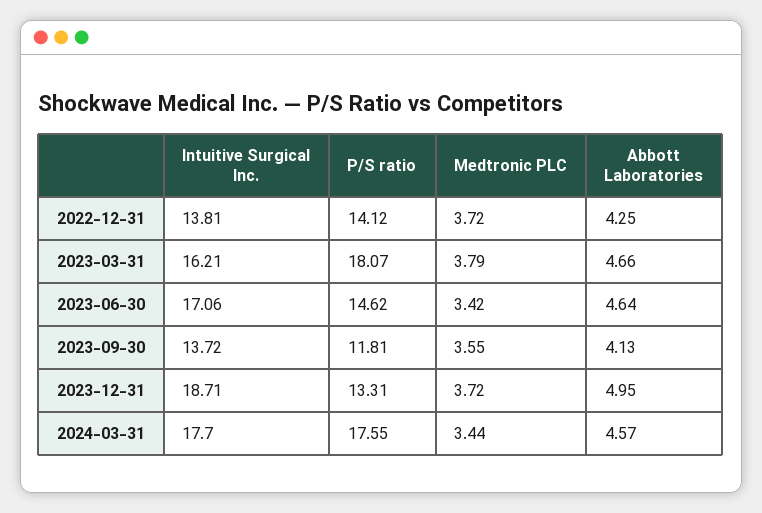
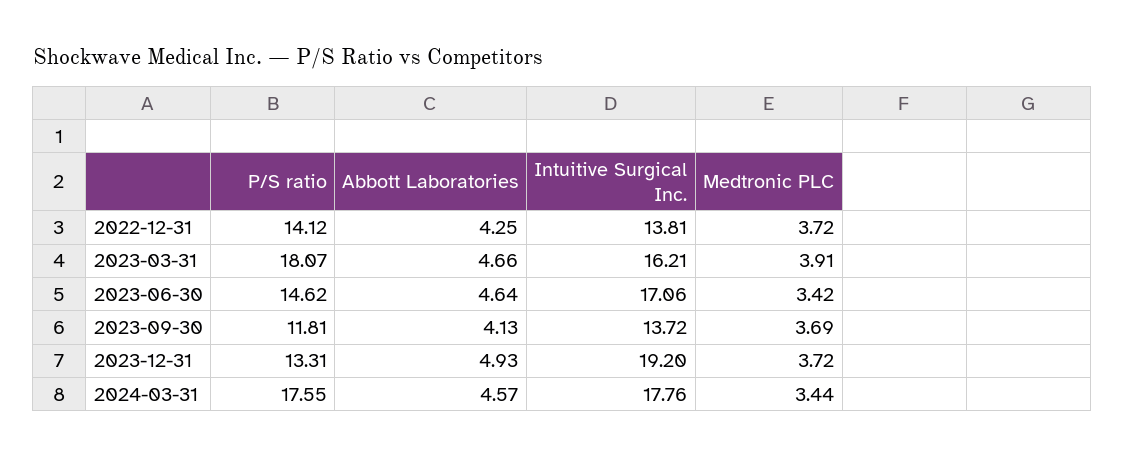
Medtronic PLC, 2023-03-31: 3.79 -> 3.91
Medtronic PLC, 2023-09-30: 3.55 -> 3.69
Intuitive Surgical Inc., 2023-12-31: 18.71 -> 19.2
Abbott Laboratories, 2023-12-31: 4.95 -> 4.93
Intuitive Surgical Inc., 2024-03-31: 17.7 -> 17.76

